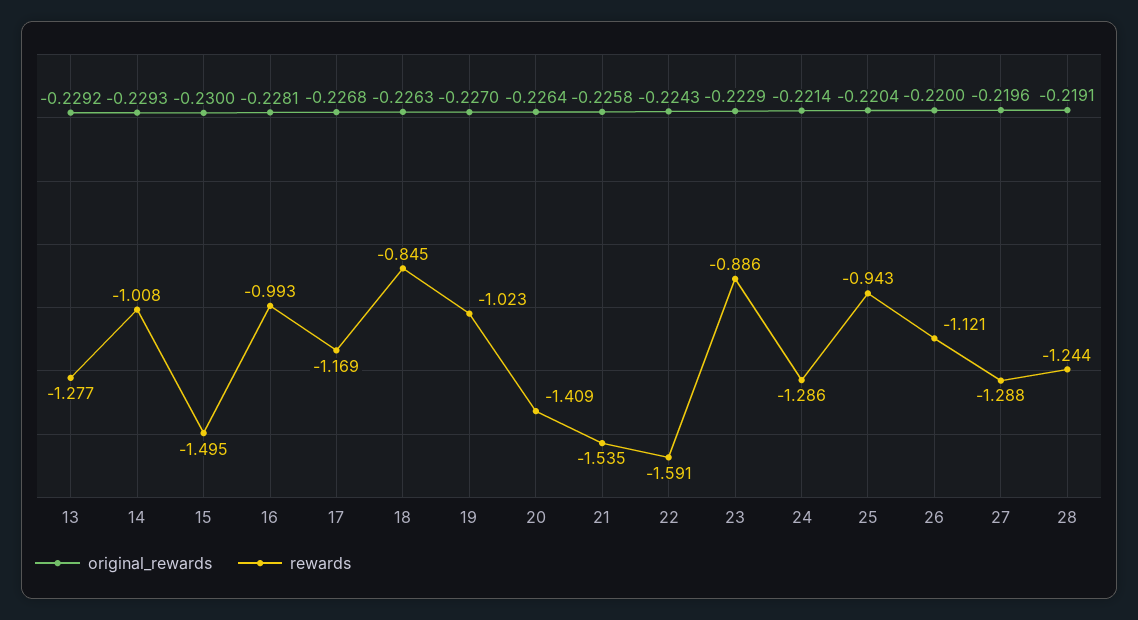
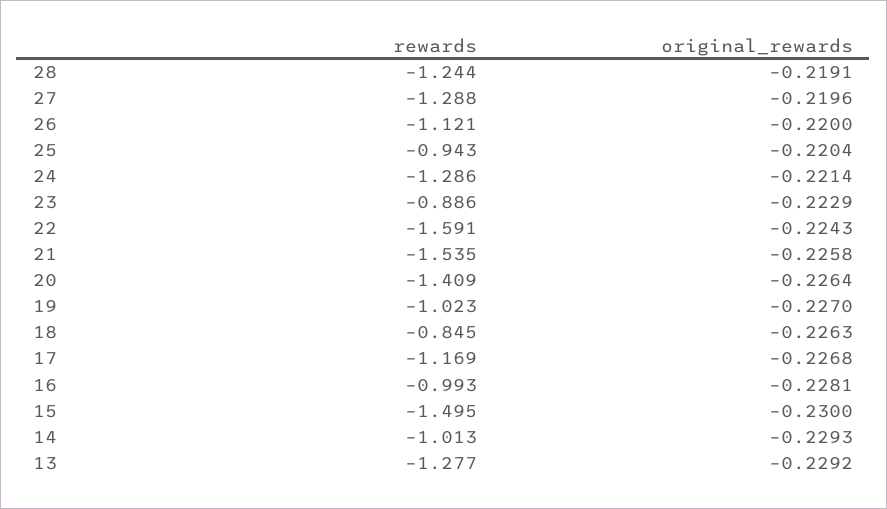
rewards, 14: -1.008 -> -1.013

